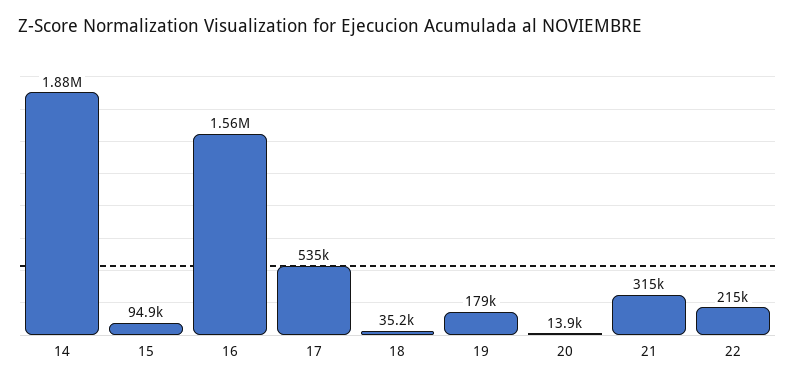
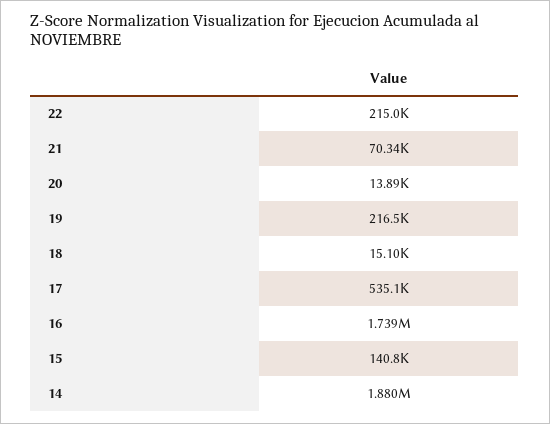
15: 94900 -> 140800
16: 1560000 -> 1739000
18: 35200 -> 15100
19: 179000 -> 216500
21: 315000 -> 70340

